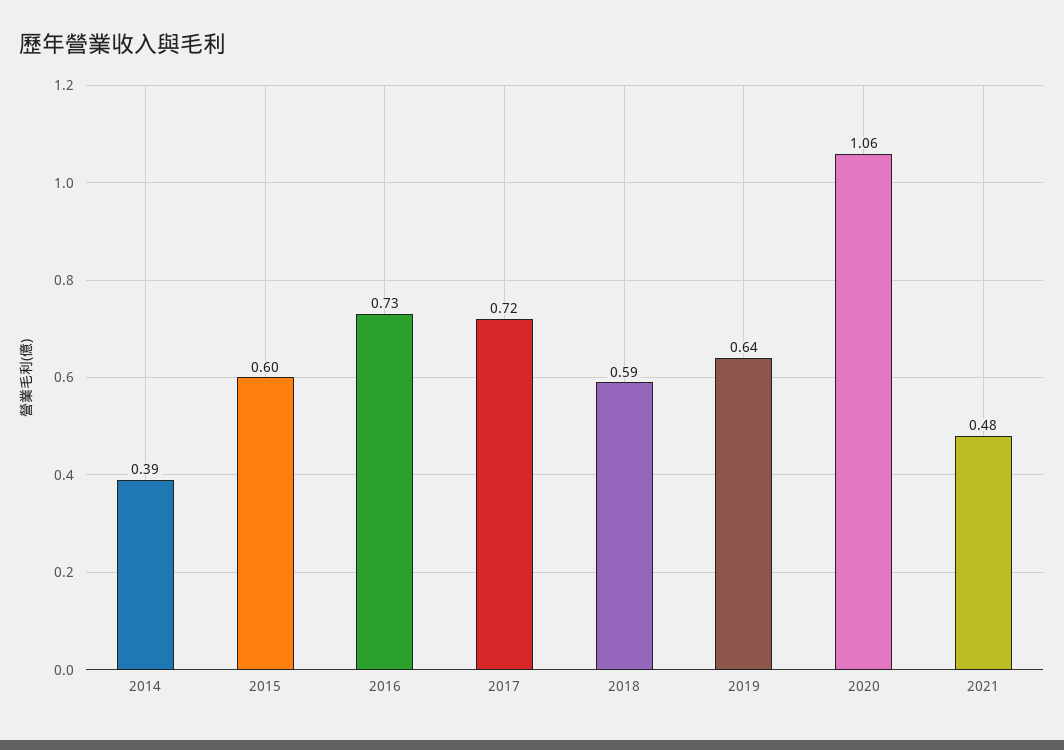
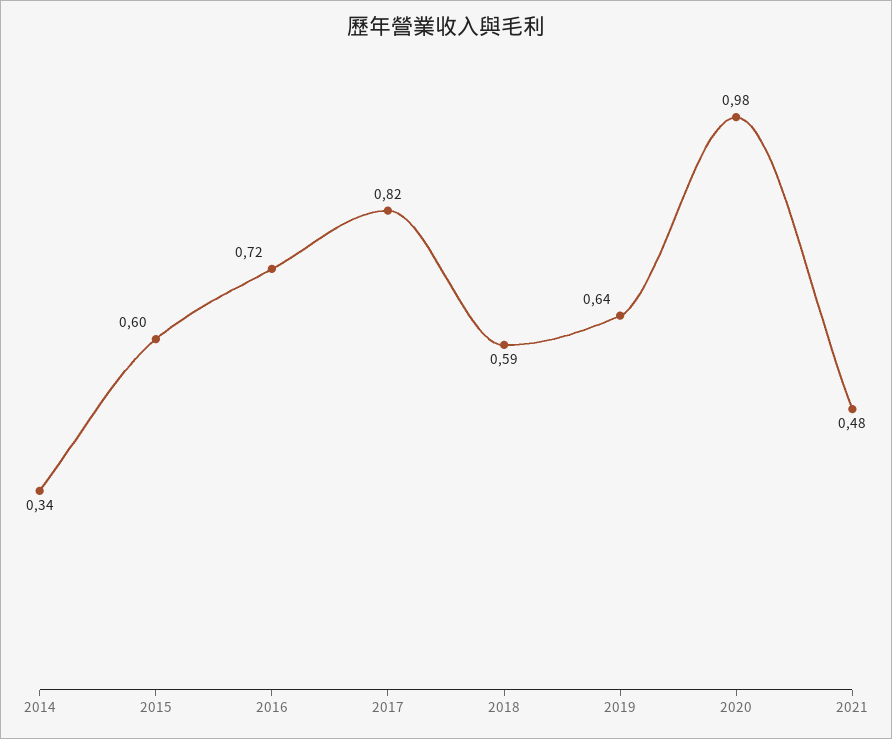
2014: 0.39 -> 0.34
2016: 0.73 -> 0.72
2017: 0.72 -> 0.82
2020: 1.06 -> 0.98

